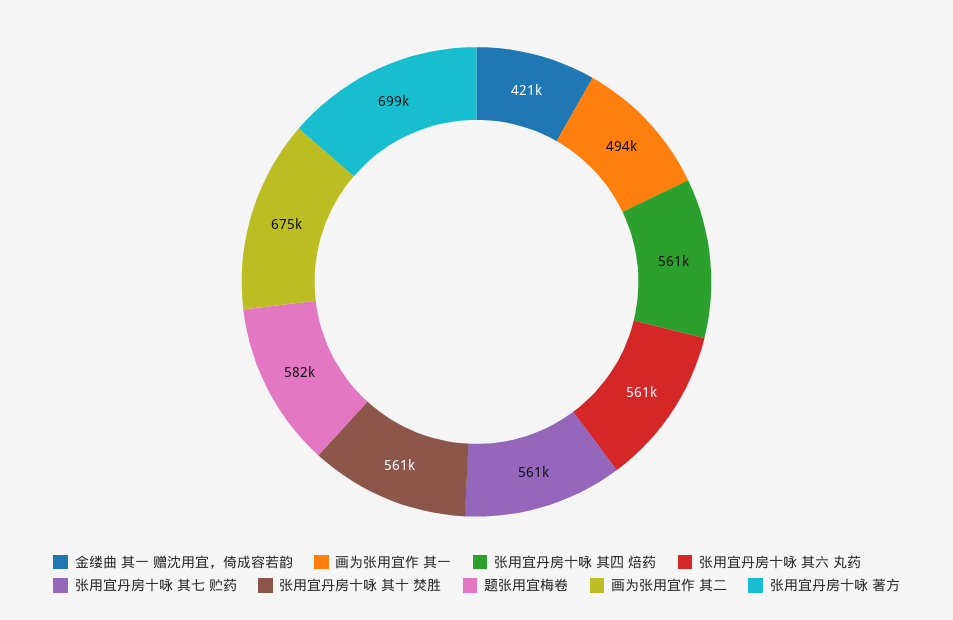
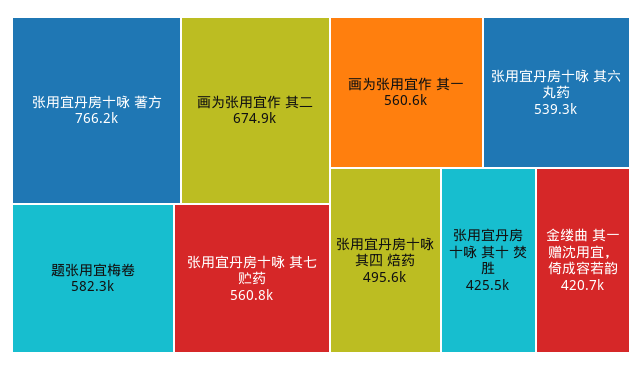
画为张用宜作 其一: 494000 -> 560600
张用宜丹房十咏 其四 焙药: 561000 -> 495600
张用宜丹房十咏 其六 丸药: 561000 -> 539300
张用宜丹房十咏 其十 焚胜: 561000 -> 425500
张用宜丹房十咏 著方: 699000 -> 766200

